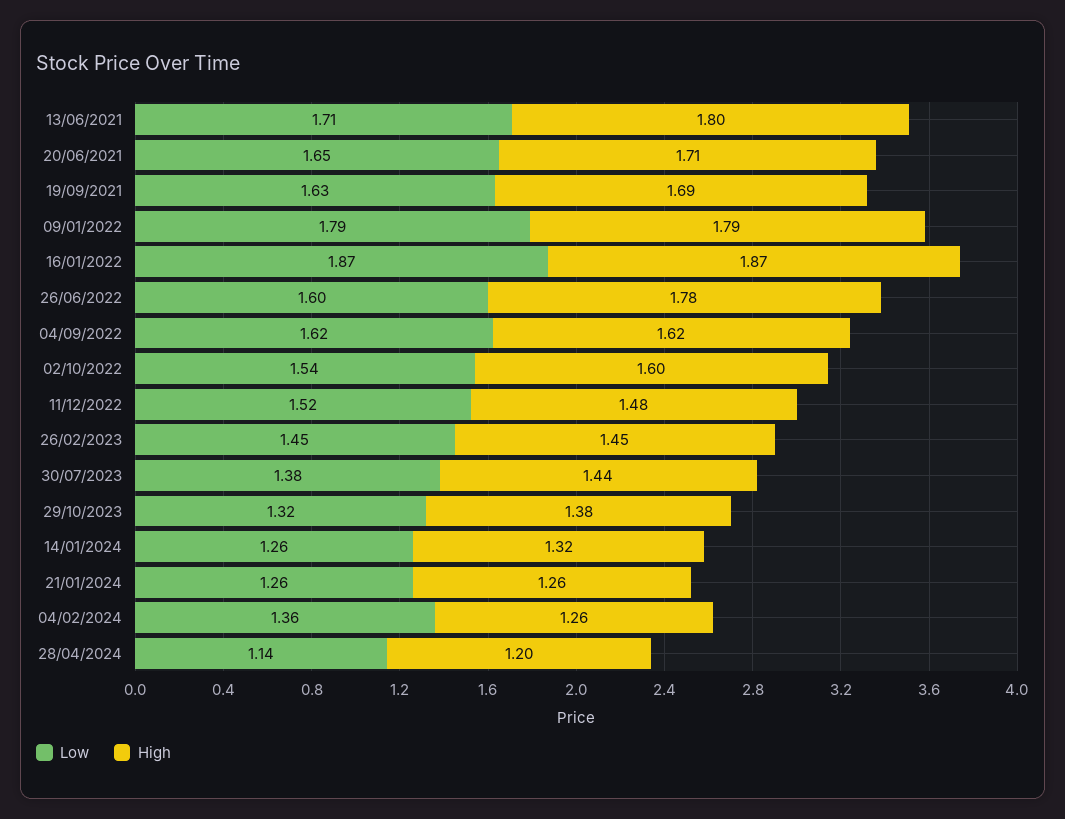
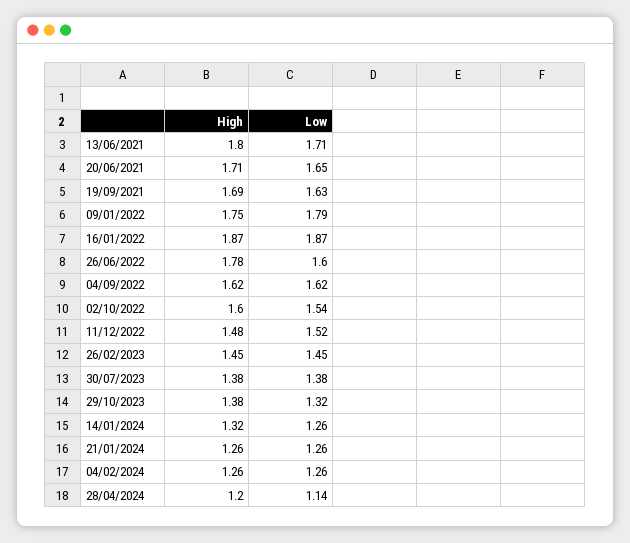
High, 09/01/2022: 1.79 -> 1.75
High, 30/07/2023: 1.44 -> 1.38
Low, 04/02/2024: 1.36 -> 1.26

